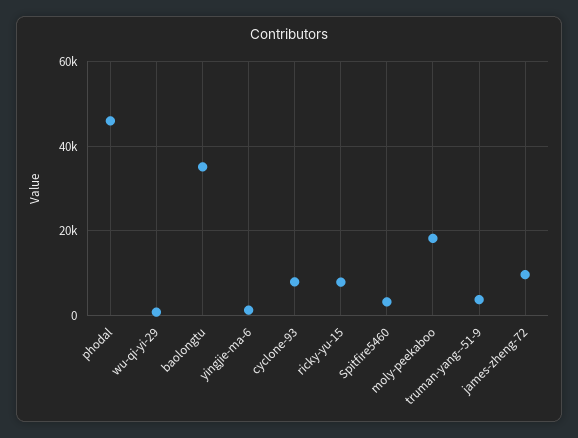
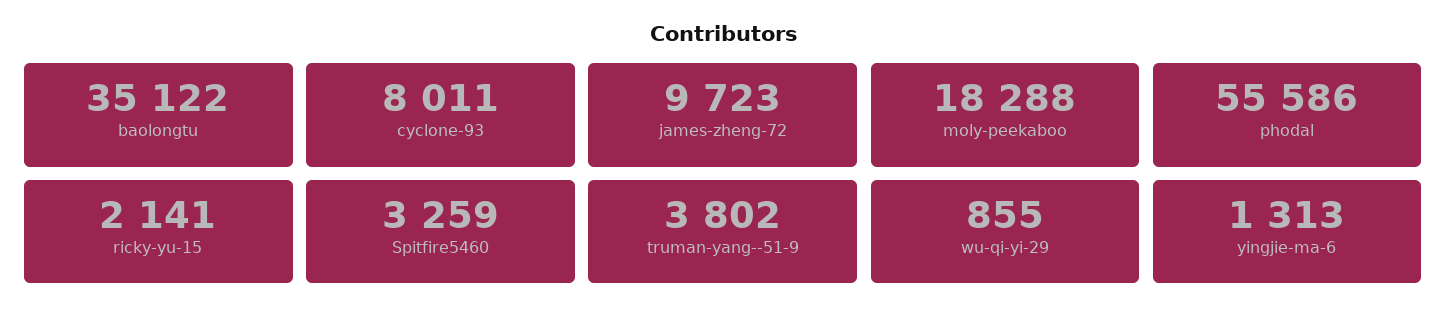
phodal: 46000 -> 55586
ricky-yu-15: 8000 -> 2141

